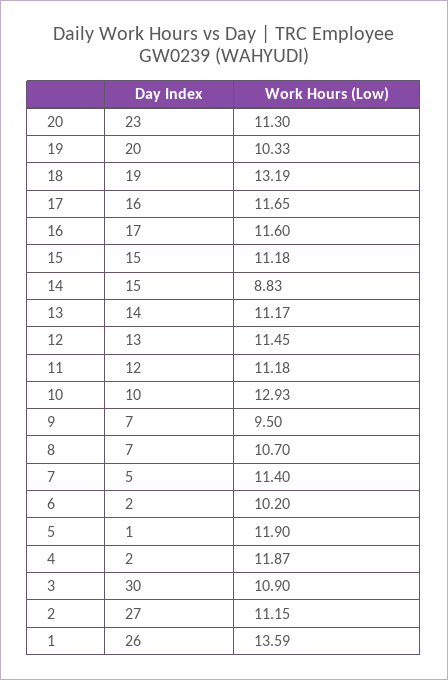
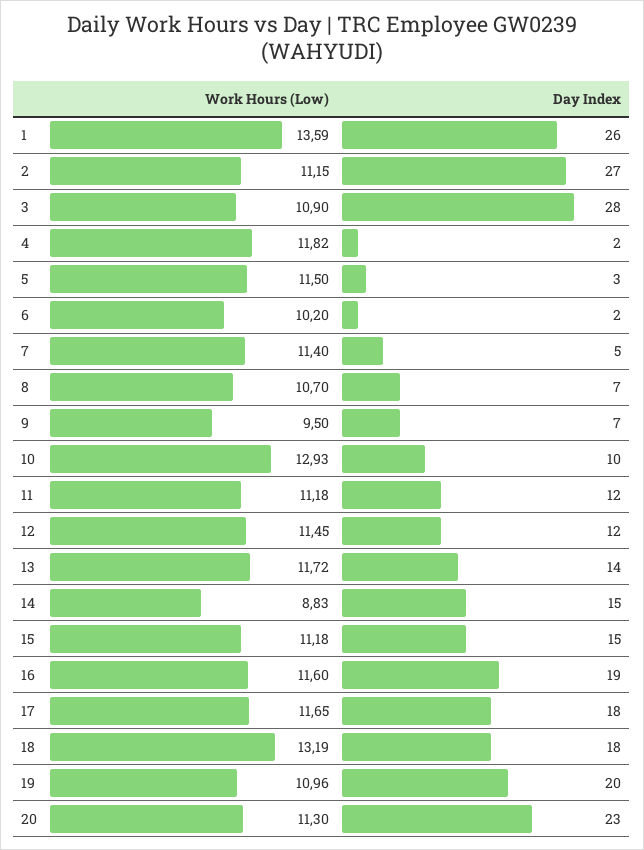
Work Hours (Low), 19: 10.33 -> 10.96
Day Index, 18: 19 -> 18
Day Index, 17: 16 -> 18
Day Index, 16: 17 -> 19
Work Hours (Low), 13: 11.17 -> 11.72
Day Index, 12: 13 -> 12
Day Index, 5: 1 -> 3
Work Hours (Low), 5: 11.9 -> 11.5
Work Hours (Low), 4: 11.87 -> 11.82
Day Index, 3: 30 -> 28

